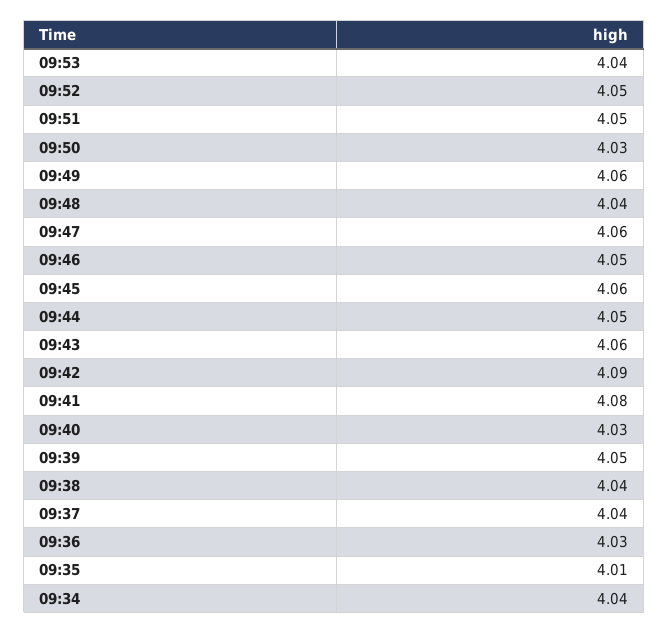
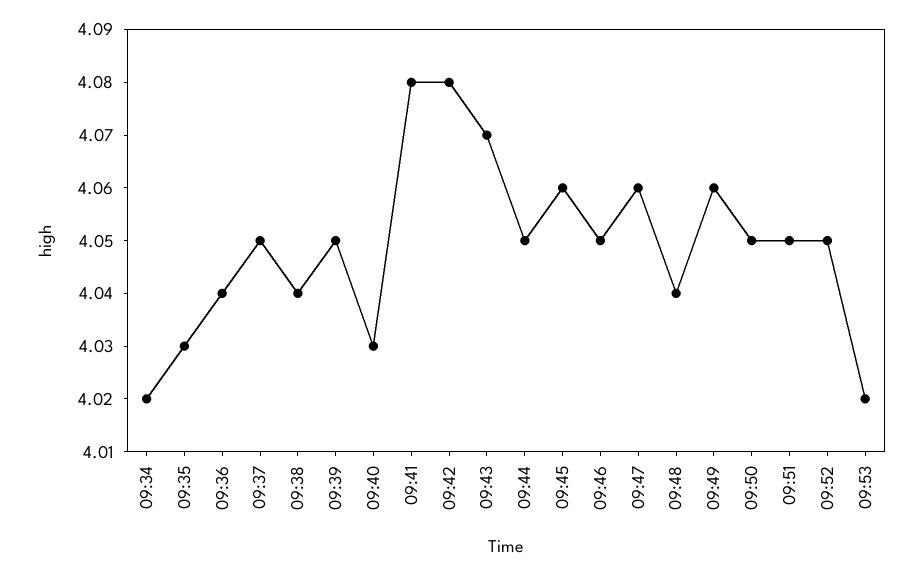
09:53: 4.04 -> 4.02
09:50: 4.03 -> 4.05
09:43: 4.06 -> 4.07
09:42: 4.09 -> 4.08
09:37: 4.04 -> 4.05
09:36: 4.03 -> 4.04
09:35: 4.01 -> 4.03
09:34: 4.04 -> 4.02

